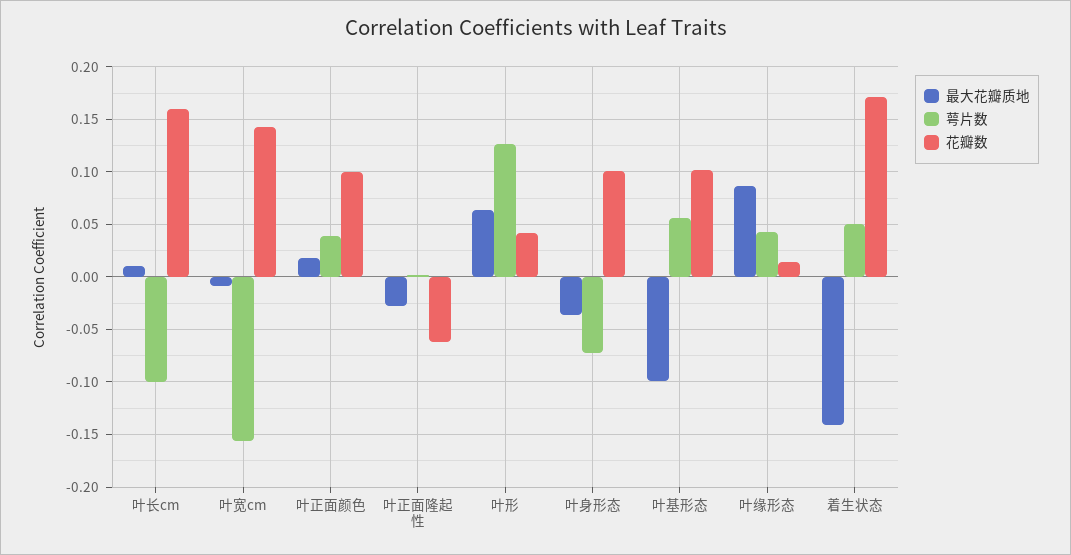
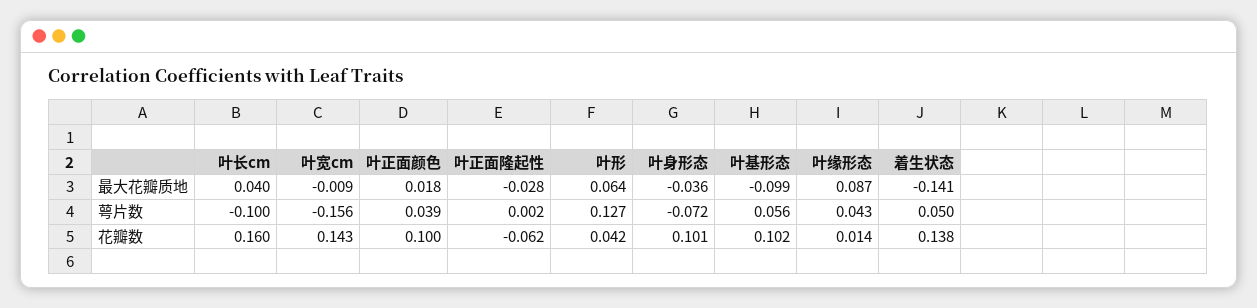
最大花瓣质地, 叶长cm: 0.01 -> 0.04
花瓣数, 着生状态: 0.17 -> 0.138

